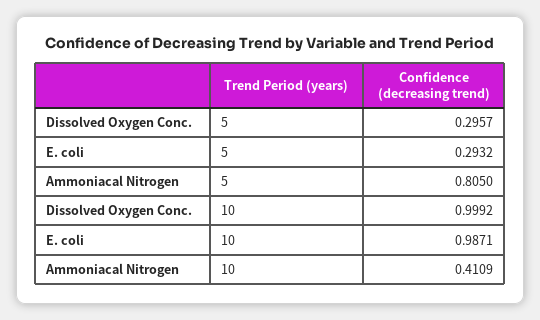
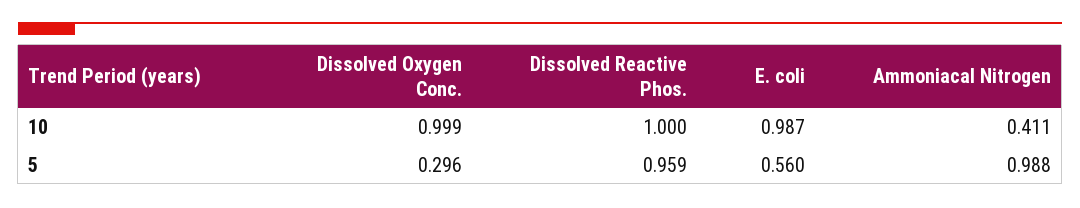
E. coli, 5: 0.2932 -> 0.56
Ammoniacal Nitrogen, 5: 0.805 -> 0.988
Dissolved Reactive Phos., 10: none -> 1
Dissolved Reactive Phos., 5: none -> 0.959

